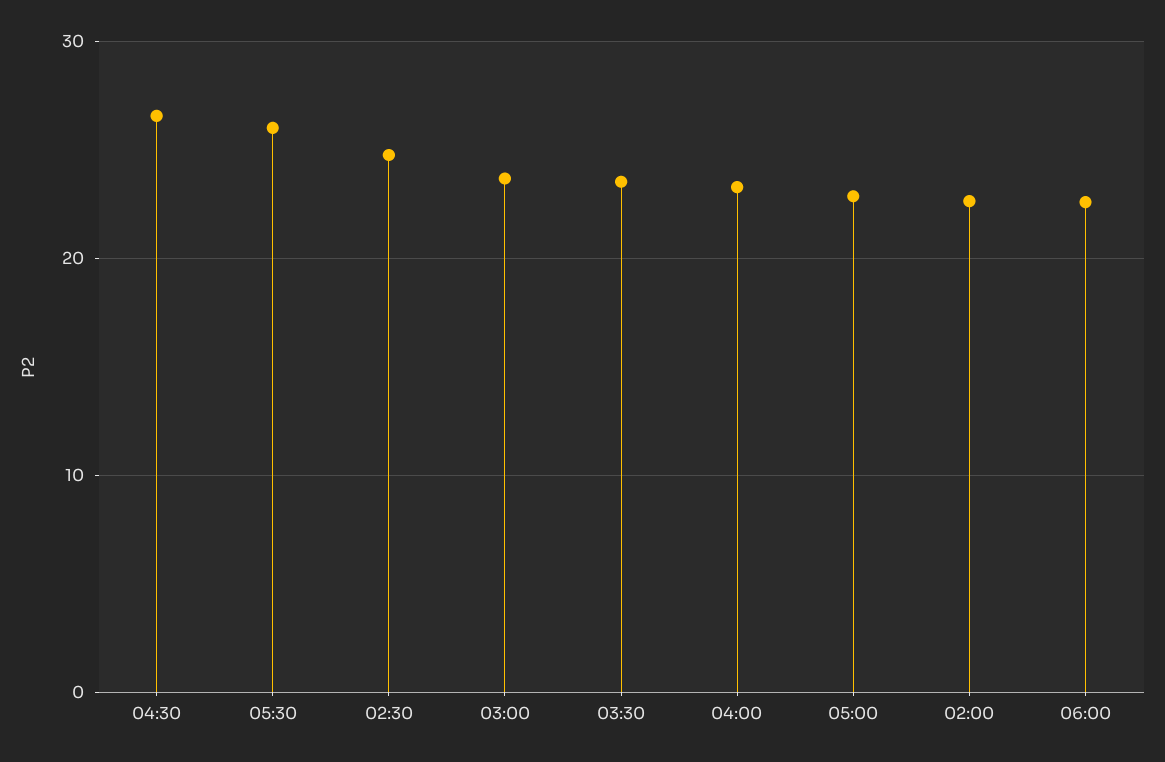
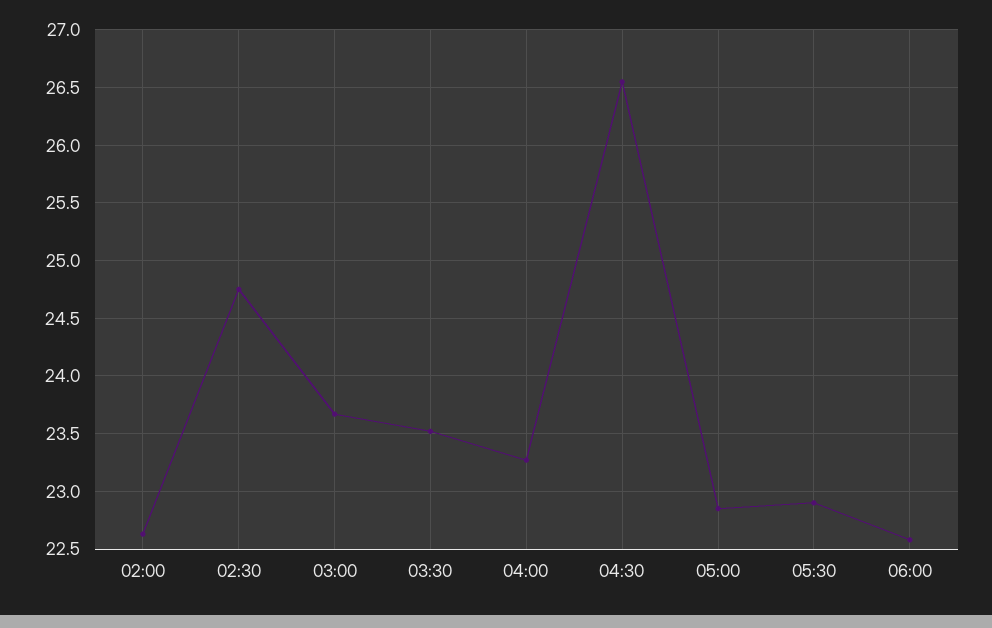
05:30: 26 -> 22.9

